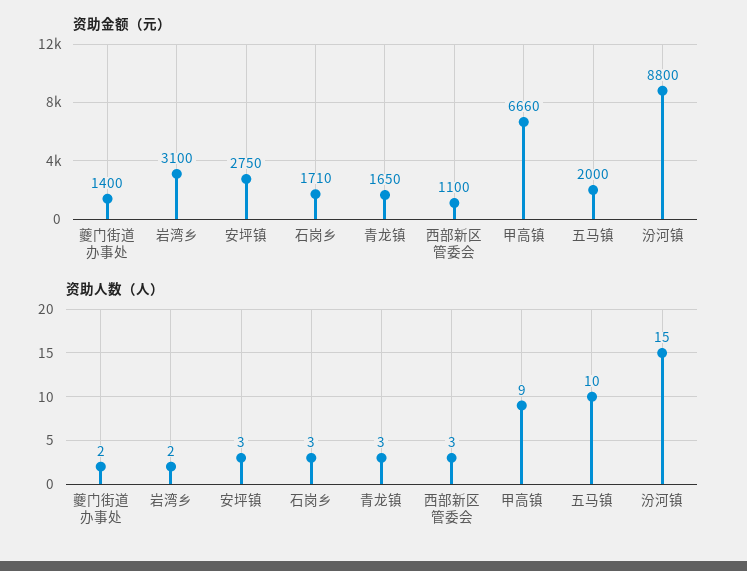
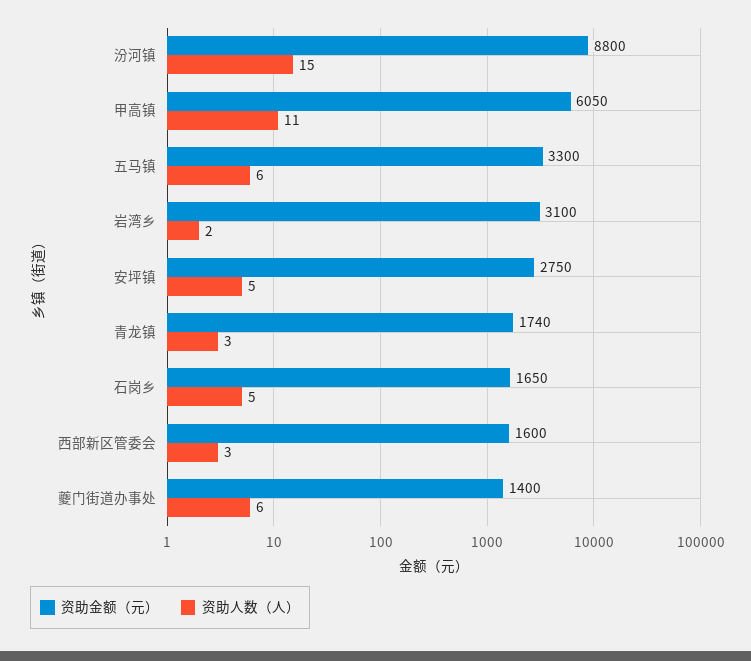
资助金额（元）, 石岗乡: 1710 -> 1650
资助金额（元）, 青龙镇: 1650 -> 1740
资助金额（元）, 西部新区管委会: 1100 -> 1600
资助金额（元）, 甲高镇: 6660 -> 6050
资助金额（元）, 五马镇: 2000 -> 3300
资助人数（人）, 夔门街道办事处: 2 -> 6
资助人数（人）, 安坪镇: 3 -> 5
资助人数（人）, 石岗乡: 3 -> 5
资助人数（人）, 甲高镇: 9 -> 11
资助人数（人）, 五马镇: 10 -> 6

